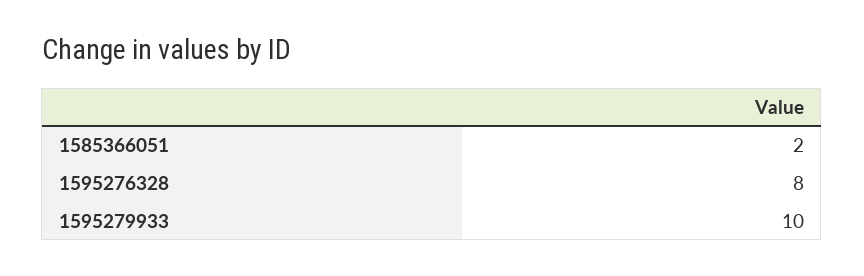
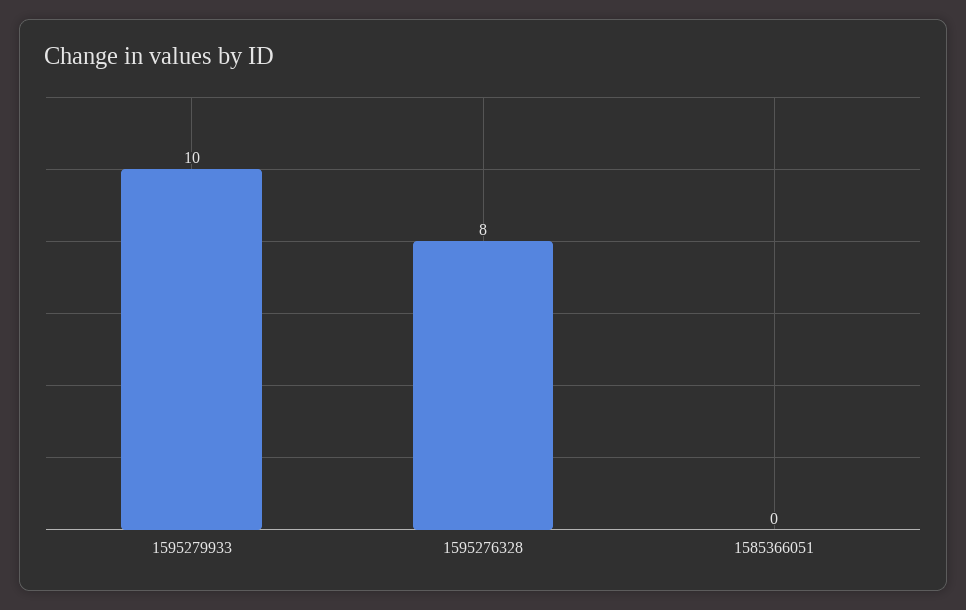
1585366051: 2 -> 0

